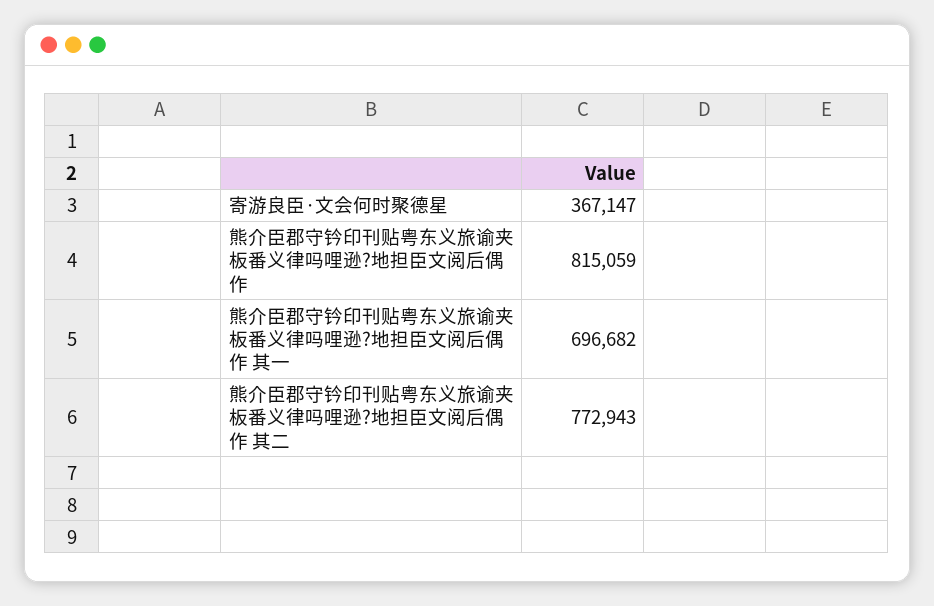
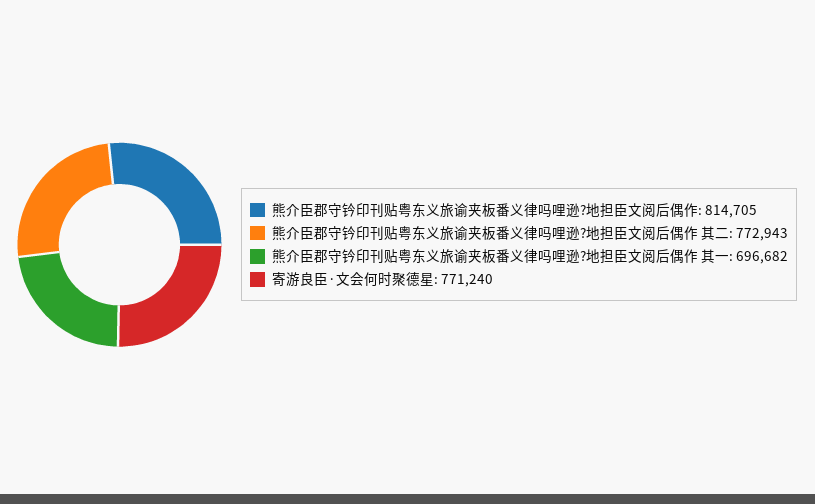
寄游良臣·文会何时聚德星: 367147 -> 771240
熊介臣郡守钤印刊贴粤东义旅谕夹板番义律吗哩逊?地担臣文阅后偶作: 815059 -> 814705

